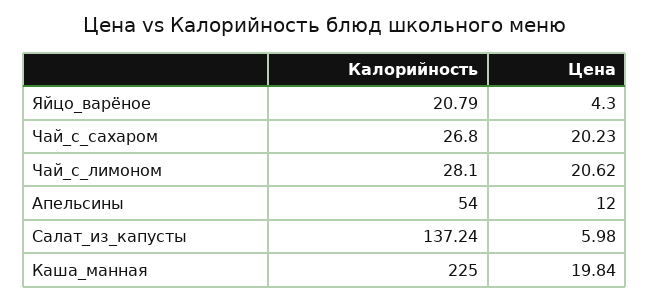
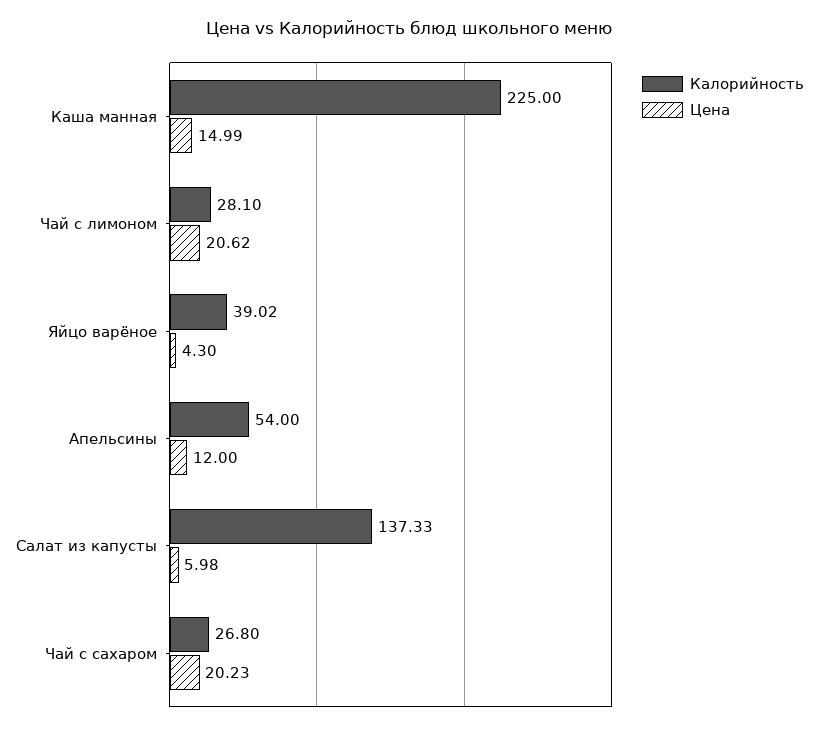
Калорийность, Яйцо_варёное: 20.79 -> 39.02
Калорийность, Салат_из_капусты: 137.24 -> 137.33
Цена, Каша_манная: 19.84 -> 14.99

